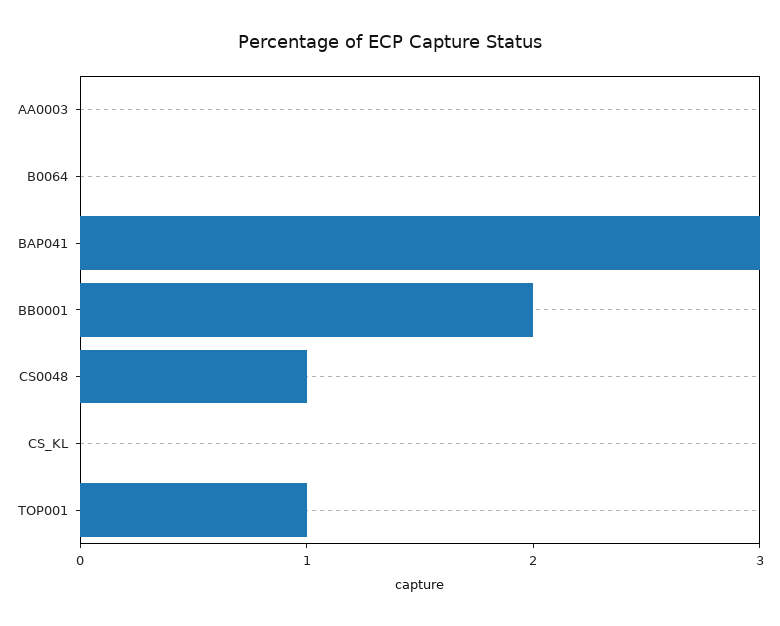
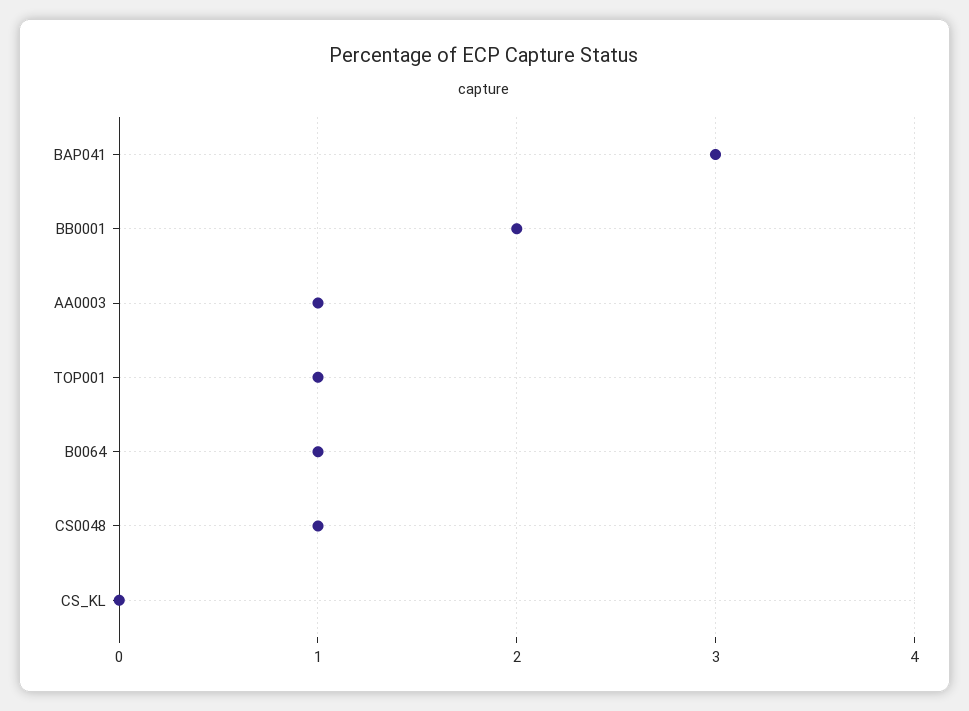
AA0003: 0 -> 1
B0064: 0 -> 1

